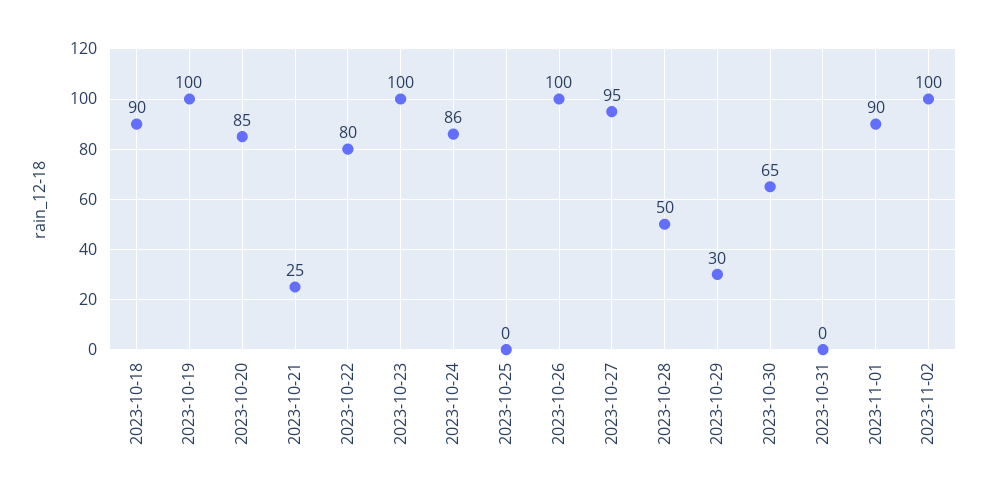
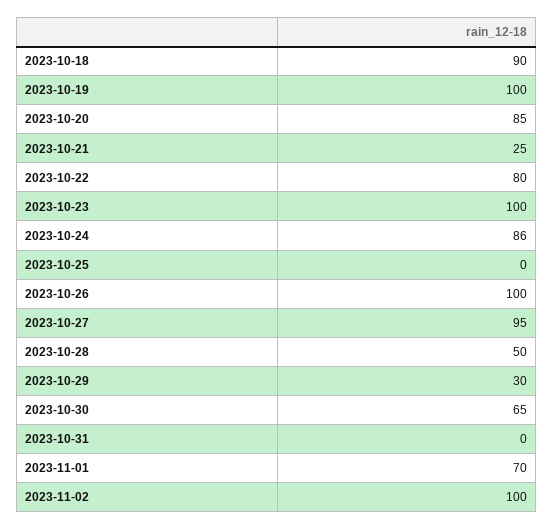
2023-11-01: 90 -> 70

